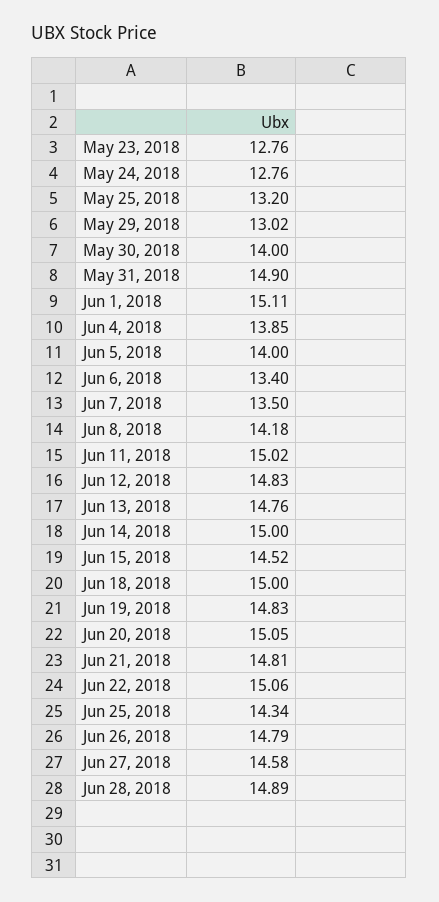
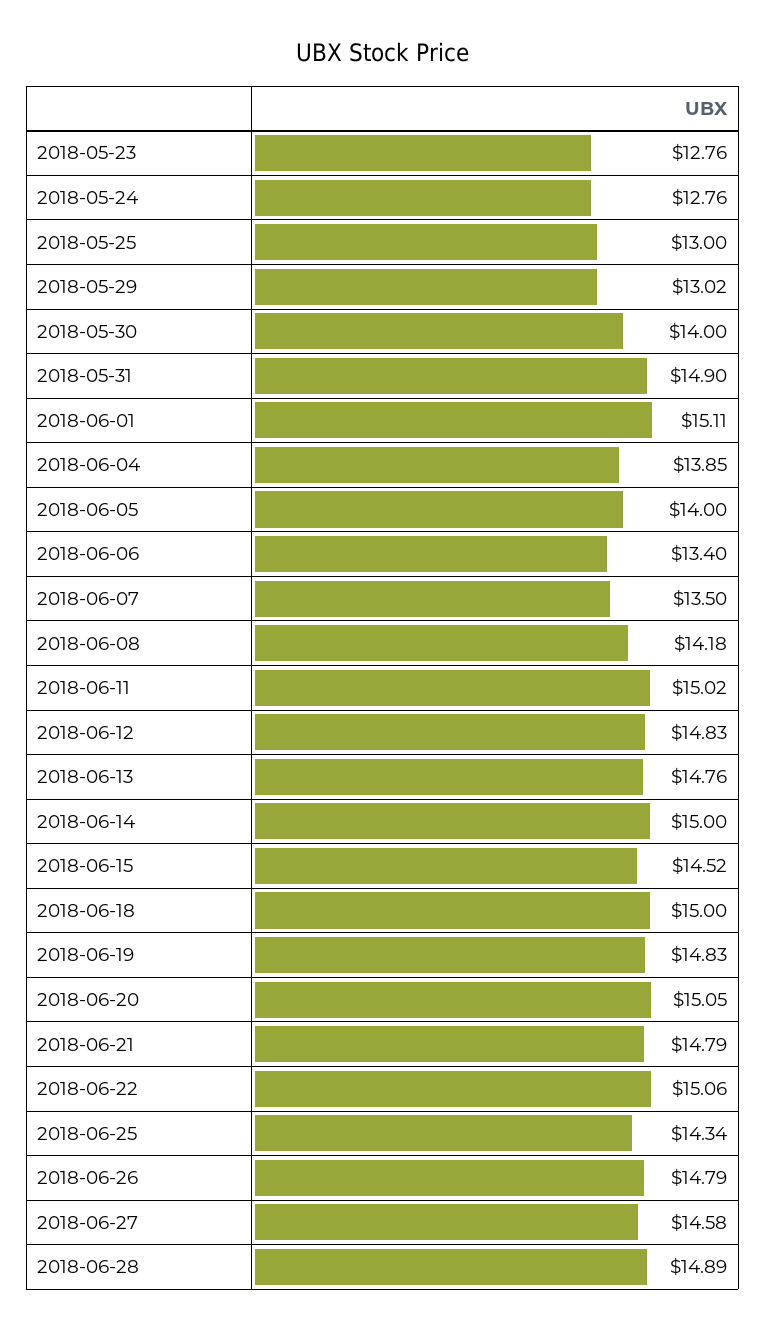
May 25, 2018: 13.2 -> 13
Jun 21, 2018: 14.81 -> 14.79

